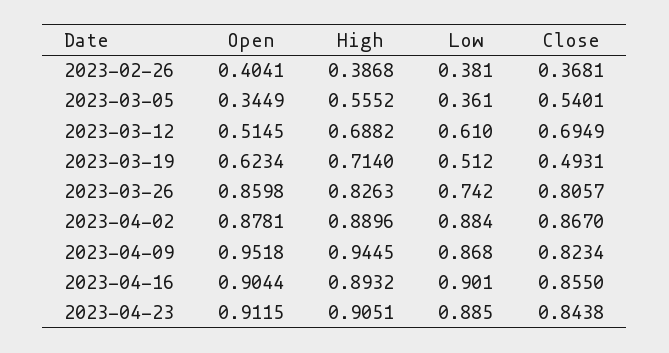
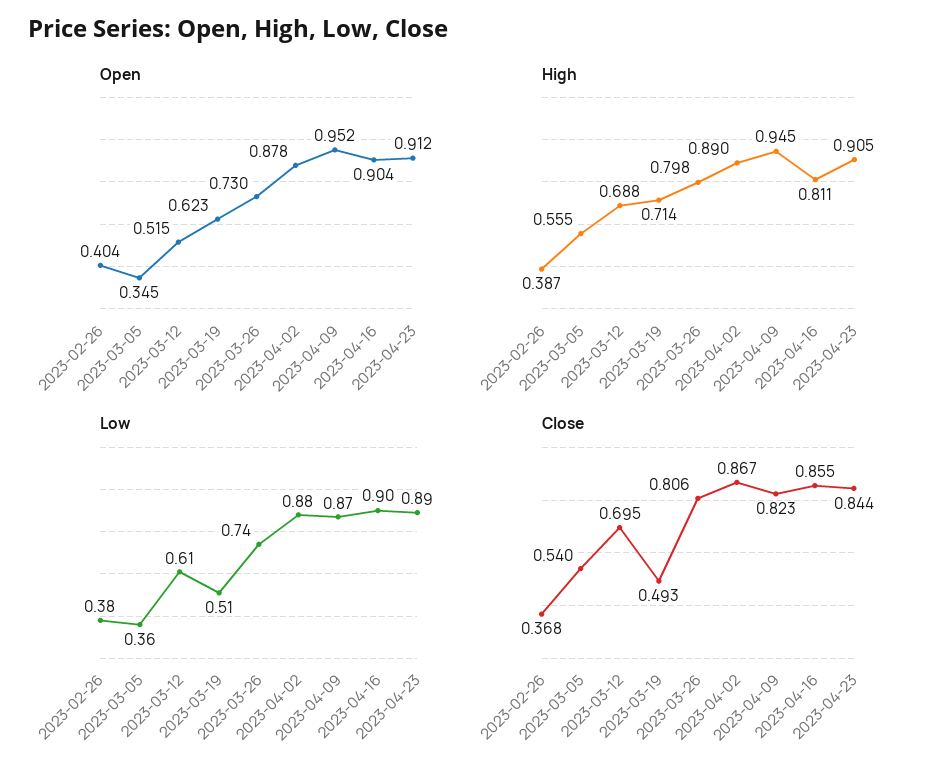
Open, 2023-03-26: 0.8598 -> 0.73
High, 2023-03-26: 0.8263 -> 0.798
High, 2023-04-16: 0.8932 -> 0.811

